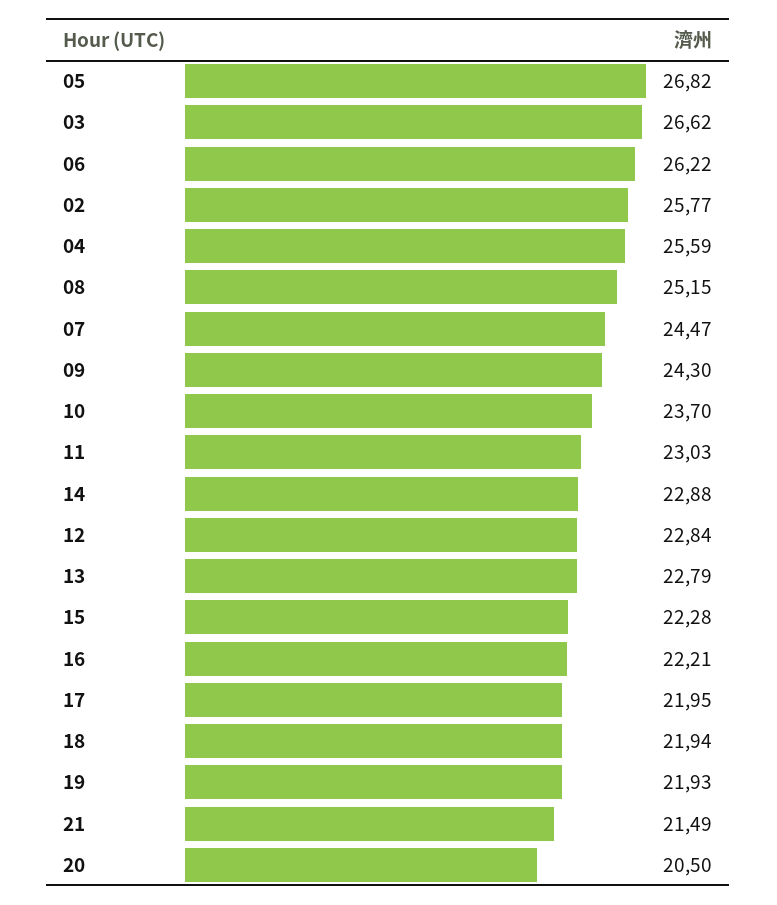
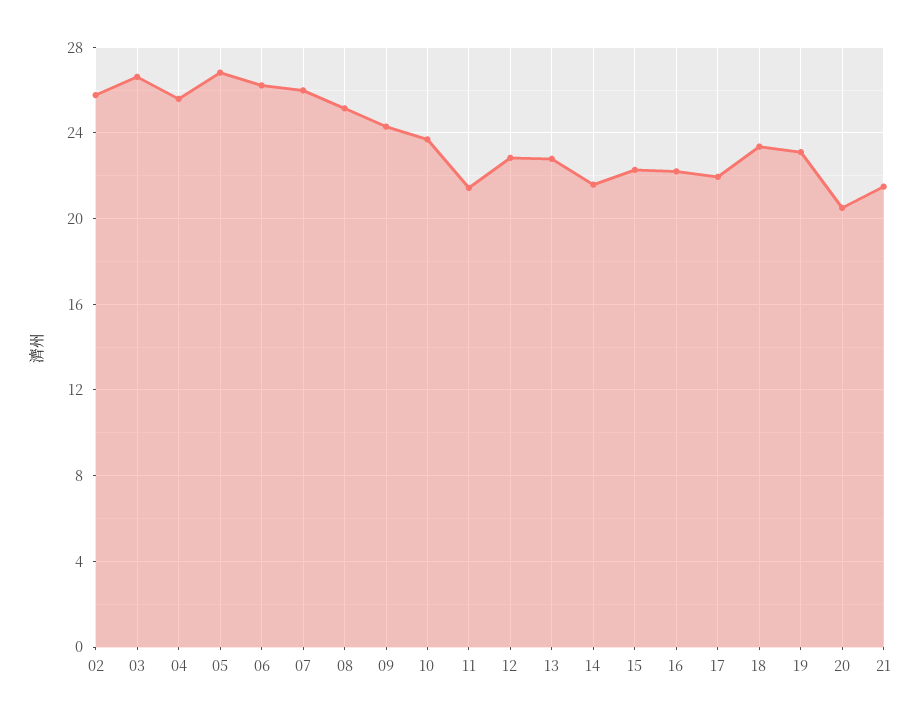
07: 24.47 -> 26
11: 23.03 -> 21.5
14: 22.88 -> 21.5
18: 21.94 -> 23.5
19: 21.93 -> 23

